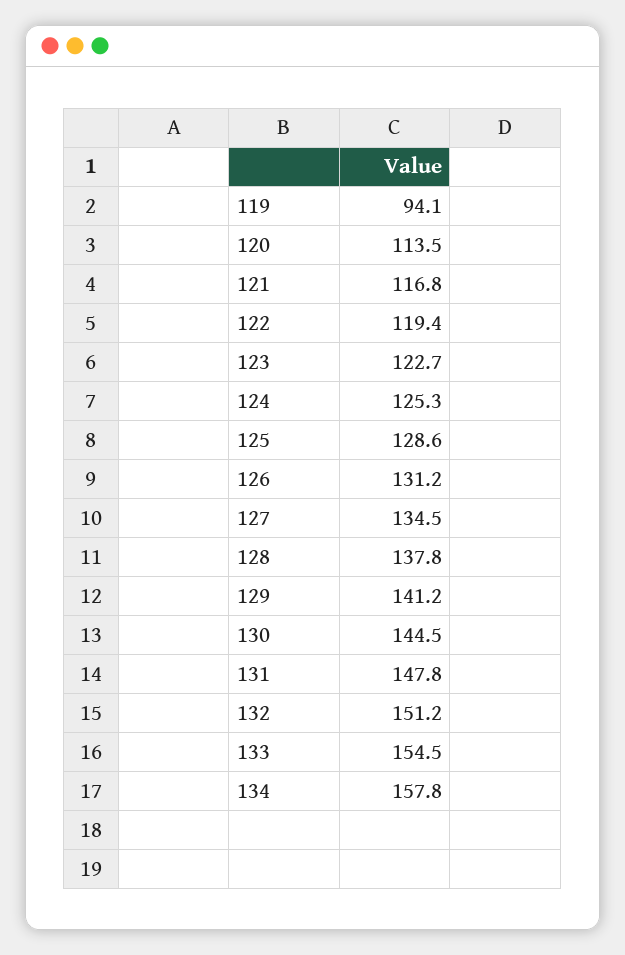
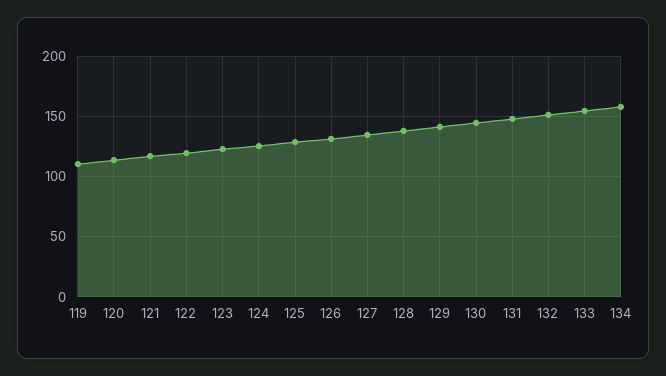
119: 94.1 -> 110

